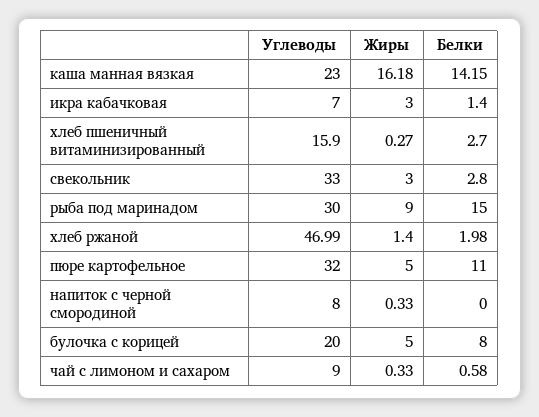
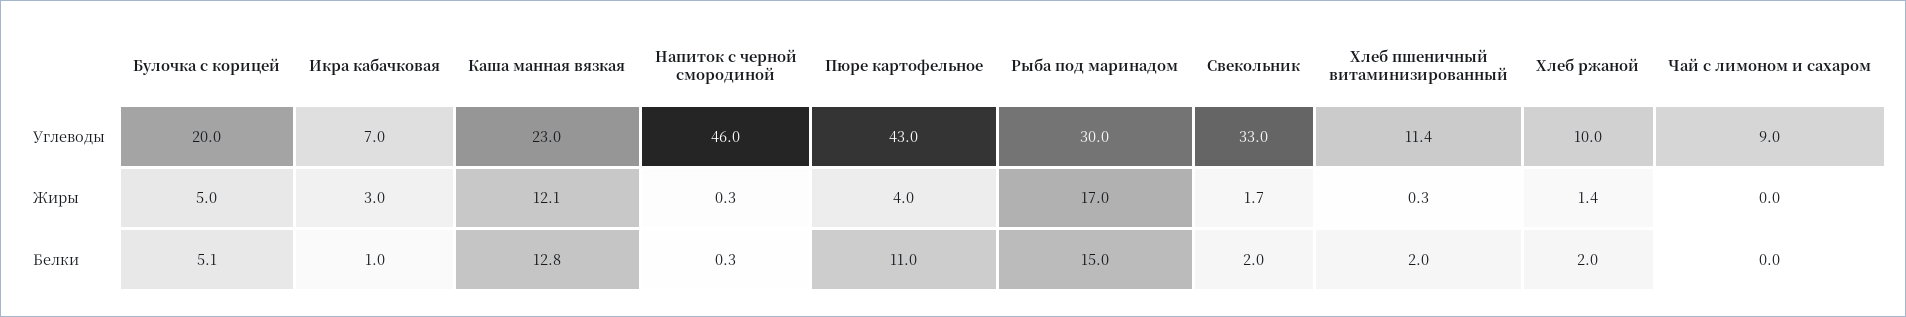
Жиры, каша манная вязкая: 16.18 -> 12.1
Белки, каша манная вязкая: 14.15 -> 12.8
Белки, икра кабачковая: 1.4 -> 1
Углеводы, хлеб пшеничный витаминизированный: 15.9 -> 11.4
Белки, хлеб пшеничный витаминизированный: 2.7 -> 2
Жиры, свекольник: 3 -> 1.7
Белки, свекольник: 2.8 -> 2
Жиры, рыба под маринадом: 9 -> 17
Углеводы, хлеб ржаной: 46.99 -> 10
Углеводы, пюре картофельное: 32 -> 43
Жиры, пюре картофельное: 5 -> 4
Углеводы, напиток с черной смородиной: 8 -> 46
Белки, напиток с черной смородиной: 0 -> 0.3
Белки, булочка с корицей: 8 -> 5.1
Жиры, чай с лимоном и сахаром: 0.33 -> 0
Белки, чай с лимоном и сахаром: 0.58 -> 0

